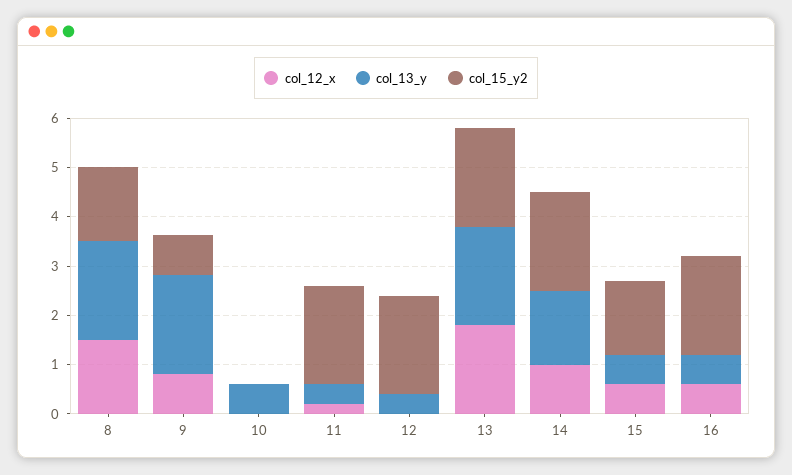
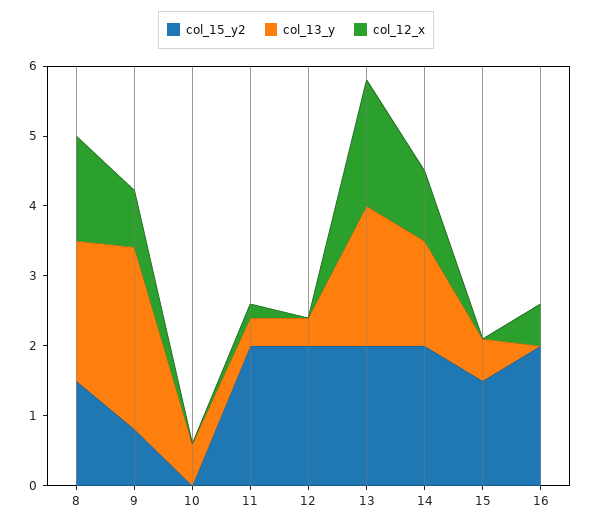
col_13_y, 9: 2 -> 2.6
col_12_x, 15: 0.6 -> 0
col_13_y, 16: 0.6 -> 0

